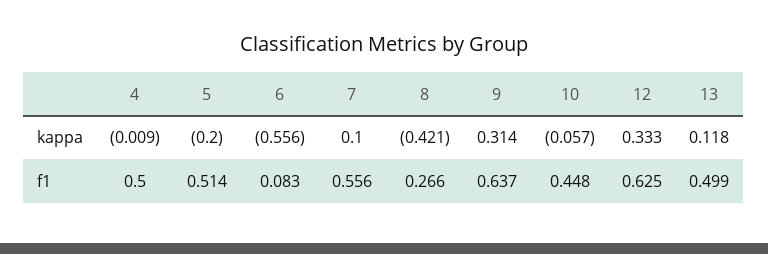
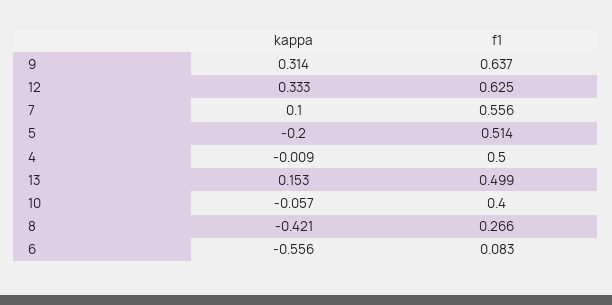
13, kappa: 0.118 -> 0.153
10, f1: 0.448 -> 0.4

